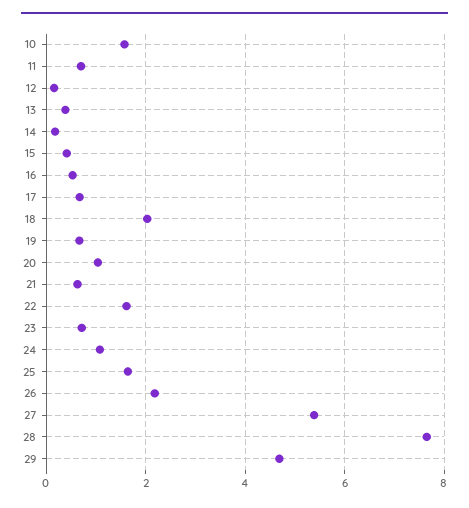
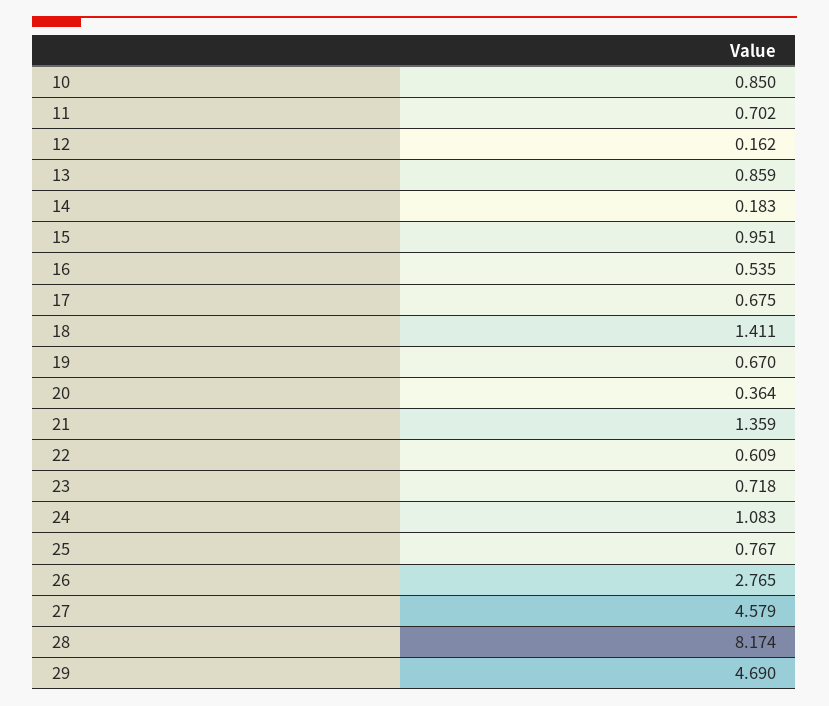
10: 1.6 -> 0.85
13: 0.4 -> 0.859
15: 0.4 -> 0.951
18: 2 -> 1.411
20: 1 -> 0.364
21: 0.6 -> 1.359
22: 1.6 -> 0.609
25: 1.6 -> 0.767
26: 2.2 -> 2.765
27: 5.4 -> 4.579
28: 7.6 -> 8.174

